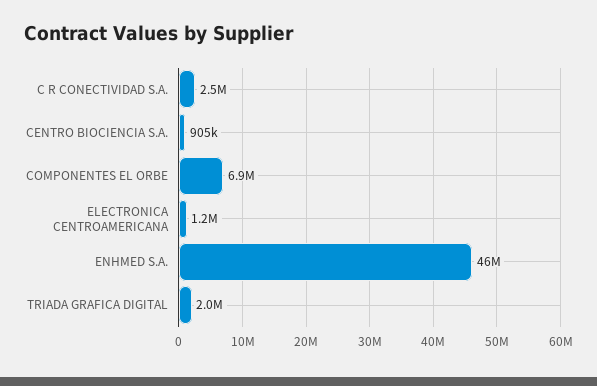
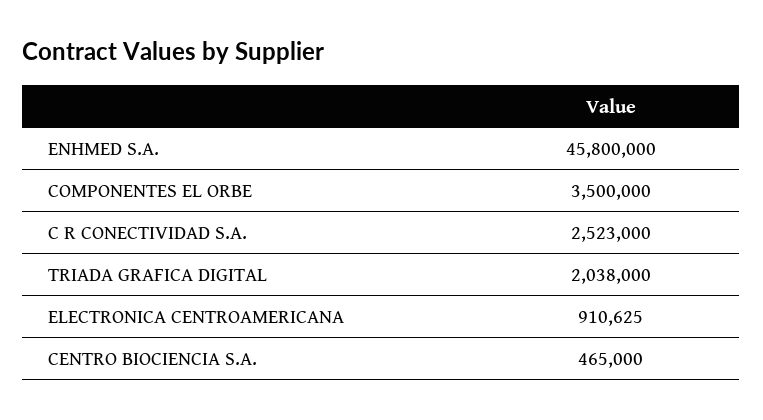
CENTRO BIOCIENCIA S.A.: 905000 -> 465000
COMPONENTES EL ORBE: 6900000 -> 3500000
ELECTRONICA CENTROAMERICANA: 1200000 -> 910625

